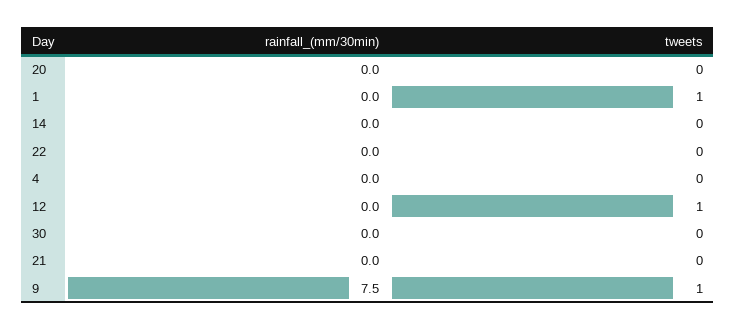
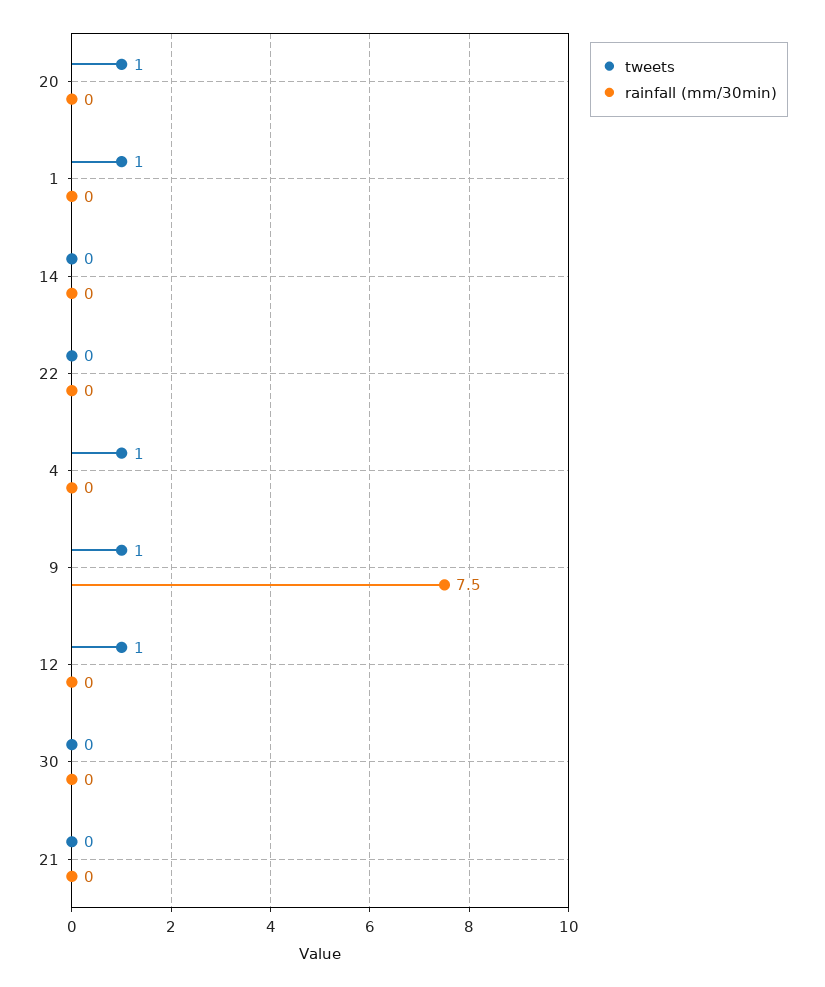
tweets, 20: 0 -> 1
tweets, 4: 0 -> 1

